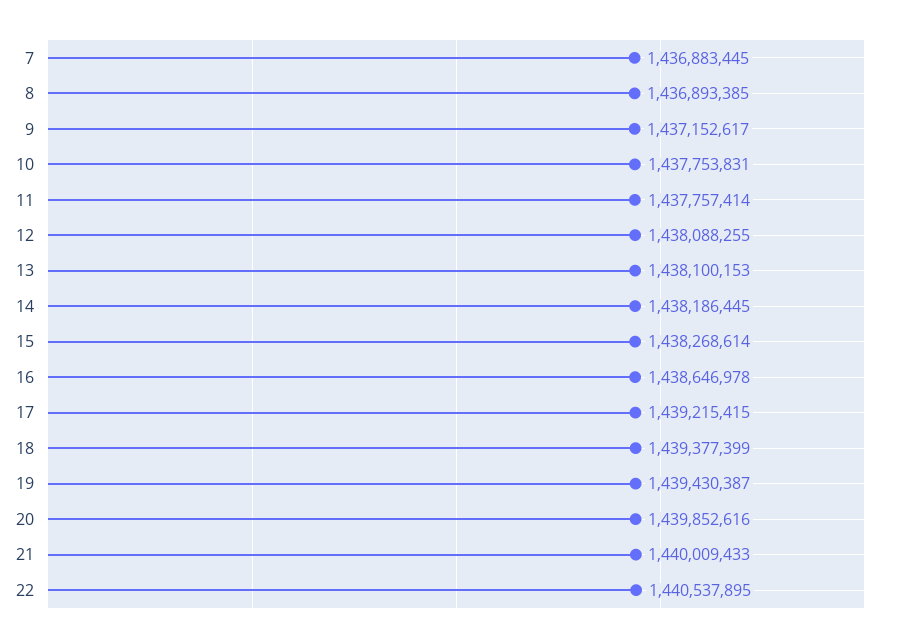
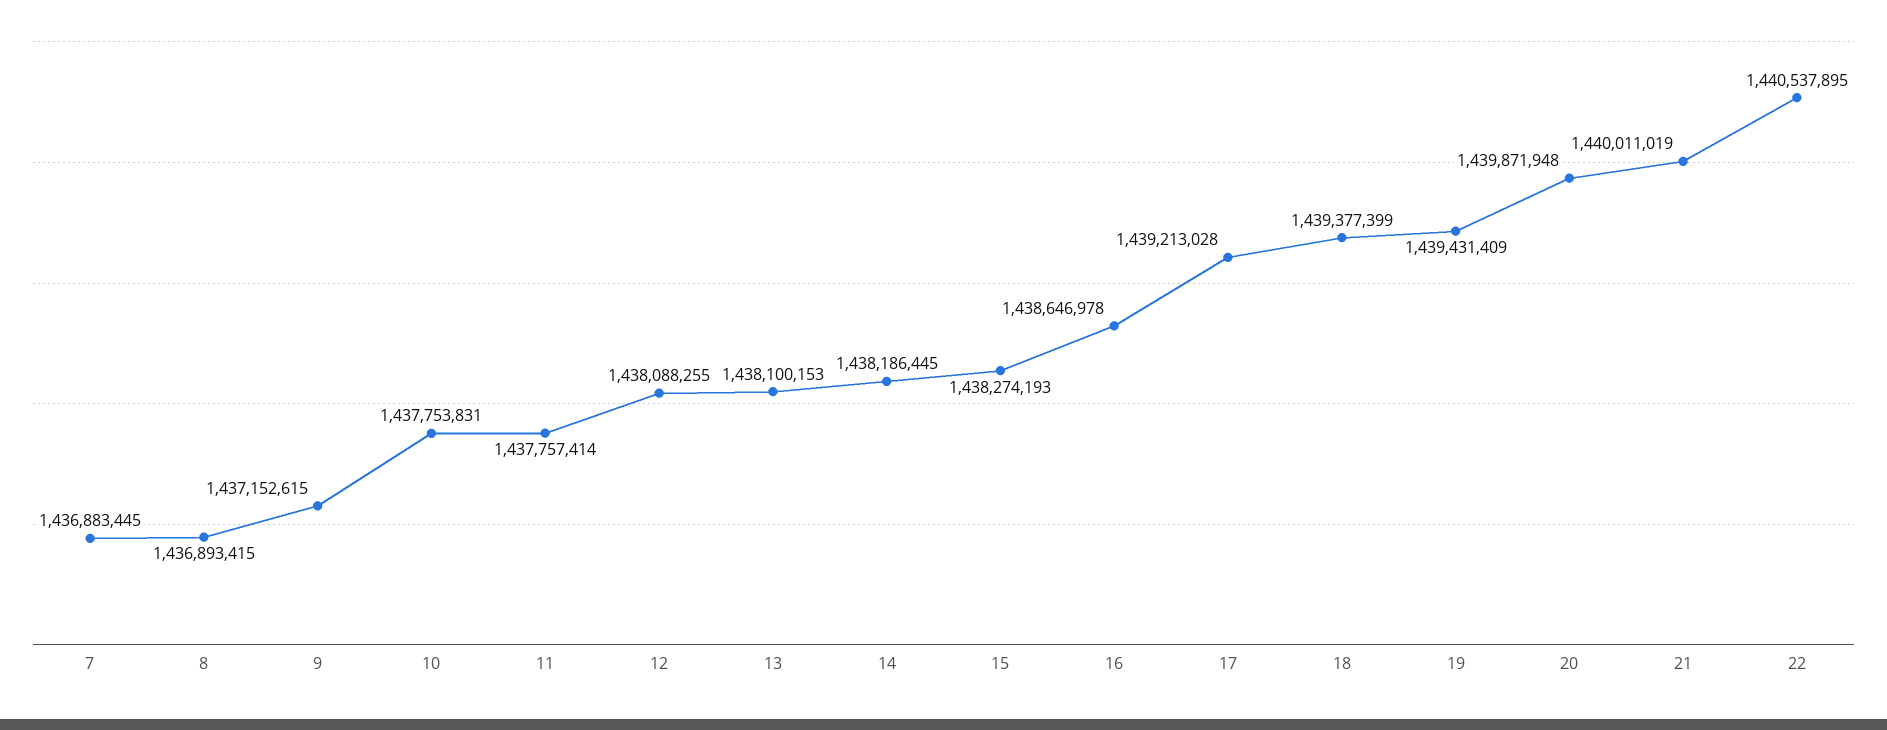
8: 1436893385 -> 1436893415
9: 1437152617 -> 1437152615
15: 1438268614 -> 1438274193
17: 1439215415 -> 1439213028
19: 1439430387 -> 1439431409
20: 1439852616 -> 1439871948
21: 1440009433 -> 1440011019

